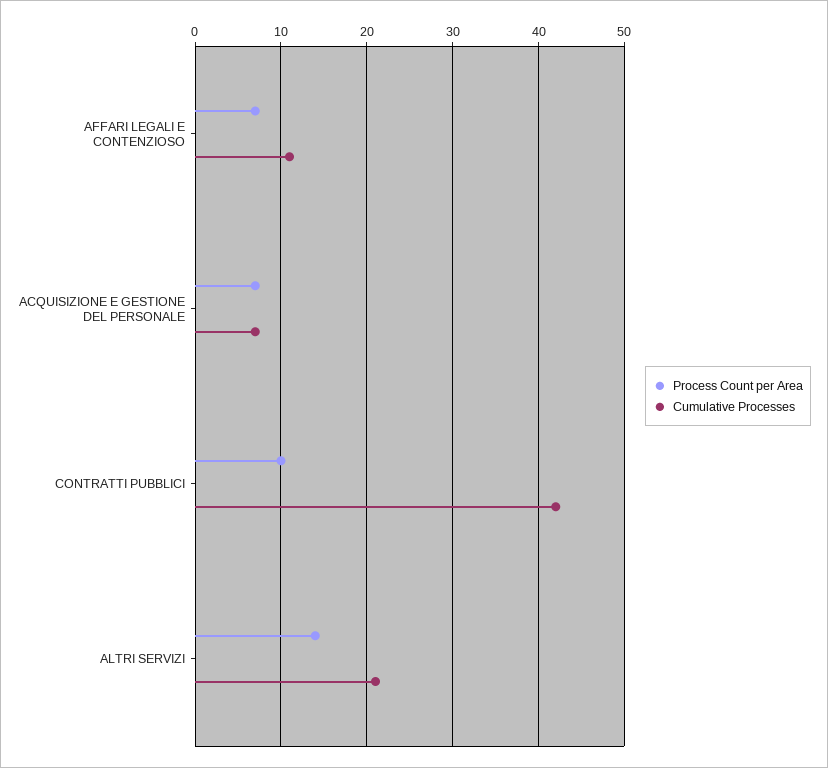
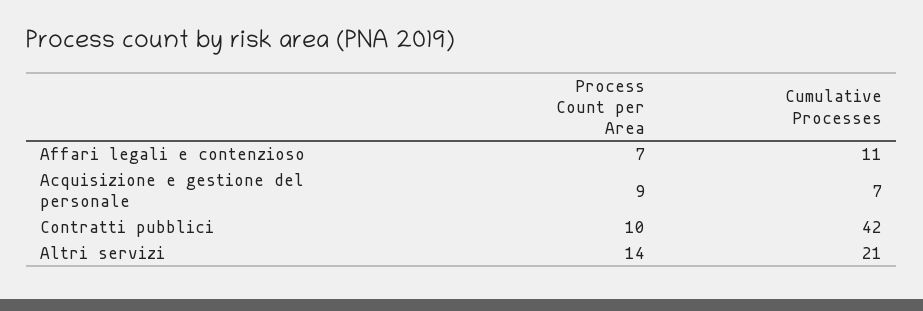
Process Count per Area, ACQUISIZIONE E GESTIONE DEL PERSONALE: 7 -> 9

